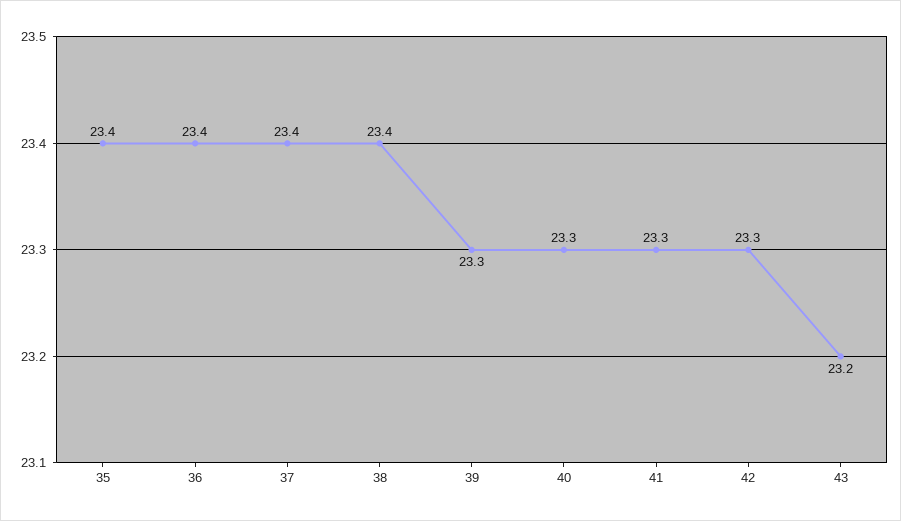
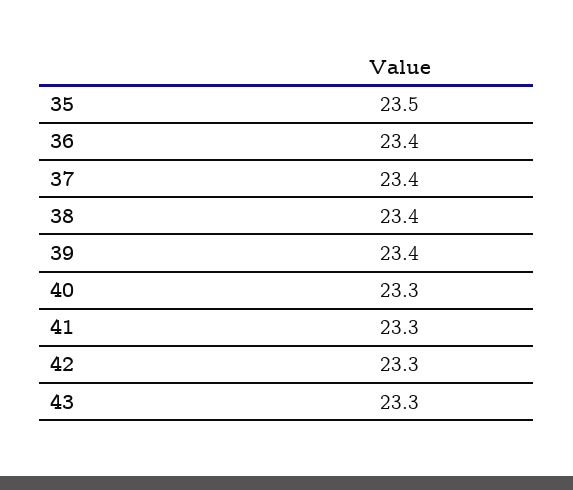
35: 23.4 -> 23.5
39: 23.3 -> 23.4
43: 23.2 -> 23.3

